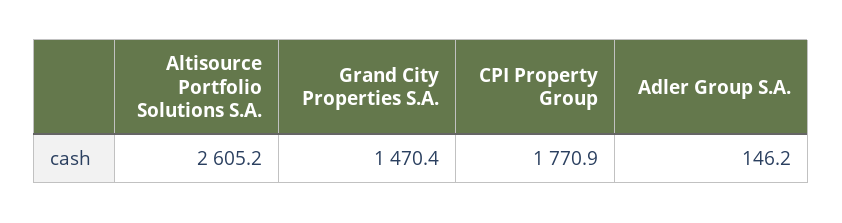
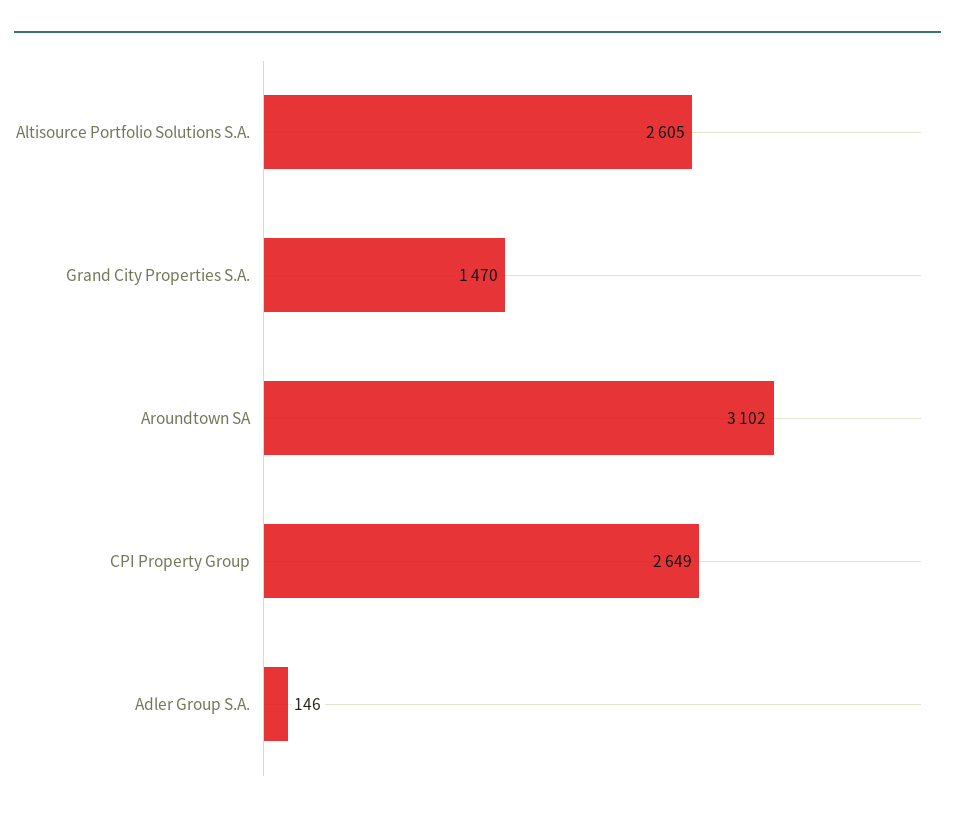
CPI Property Group: 1770.9 -> 2649
Aroundtown SA: none -> 3102

